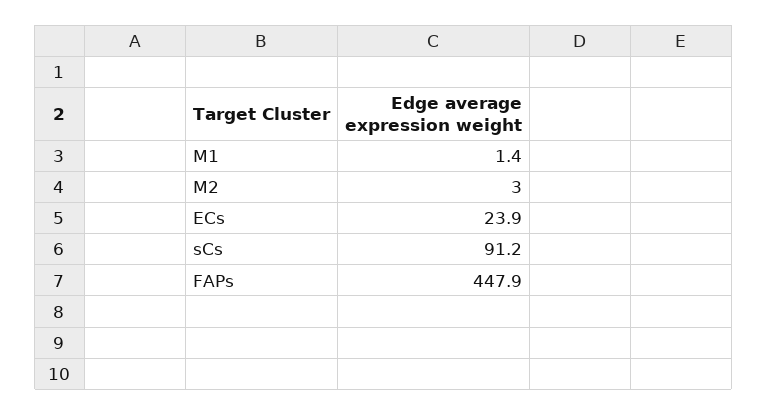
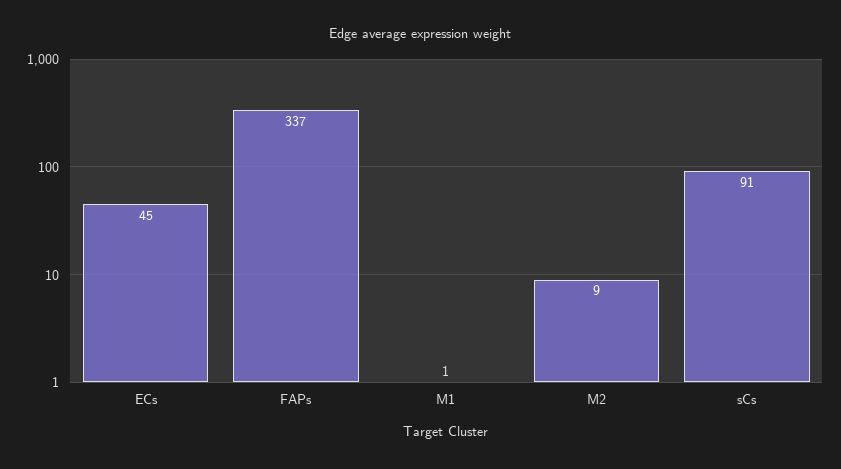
M2: 3 -> 9
ECs: 23.9 -> 45
FAPs: 447.9 -> 337

